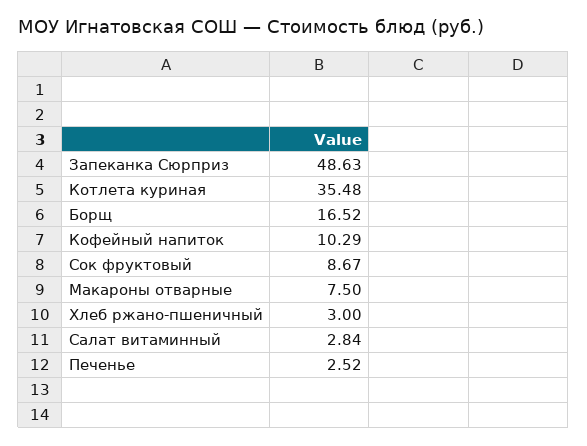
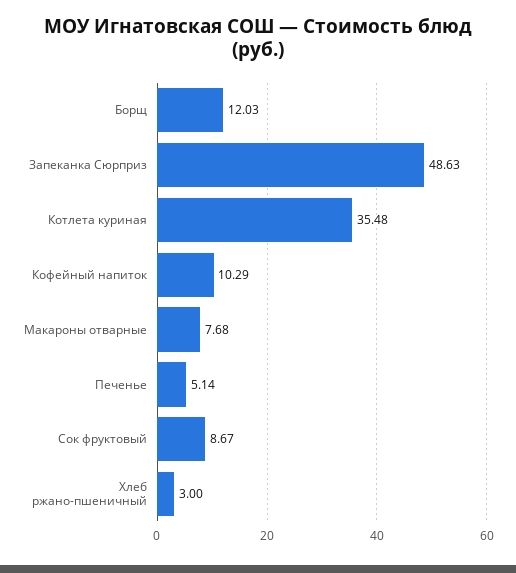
Борщ: 16.52 -> 12.03
Макароны отварные: 7.5 -> 7.68
Салат витаминный: 2.84 -> none
Печенье: 2.52 -> 5.14

